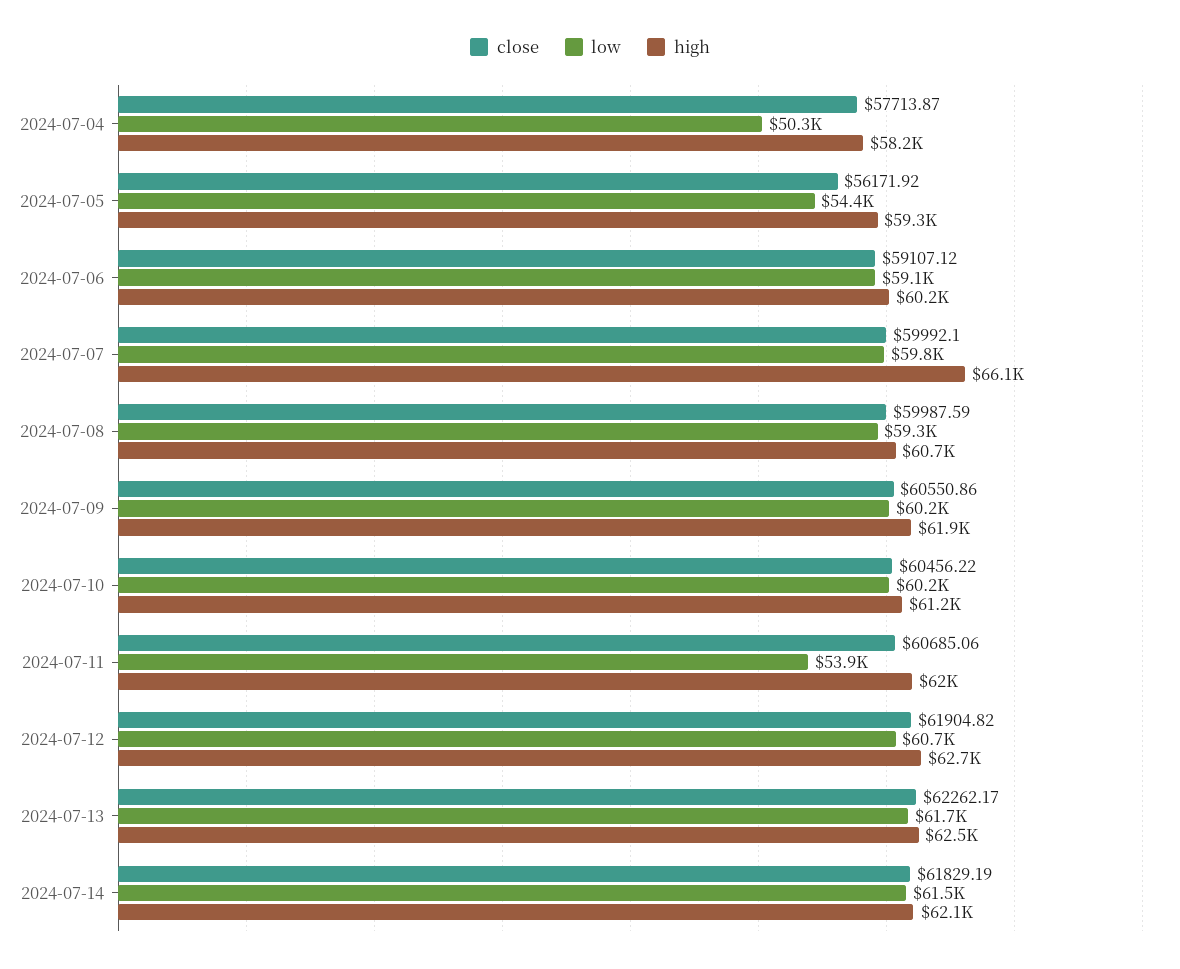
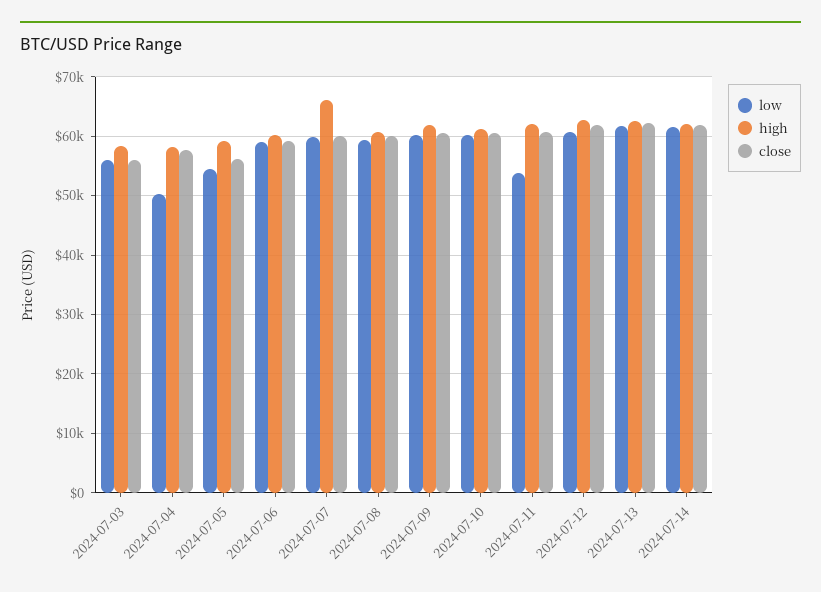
low, 2024-07-03: none -> 56000
high, 2024-07-03: none -> 58000
close, 2024-07-03: none -> 56000

